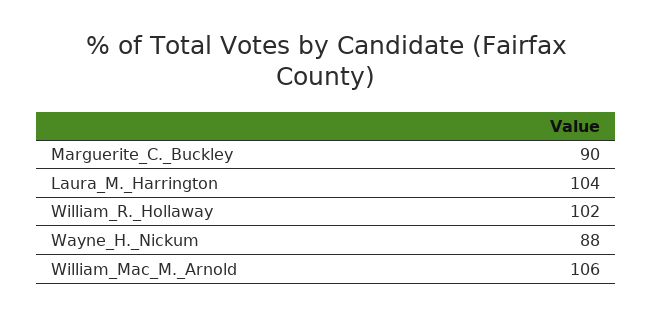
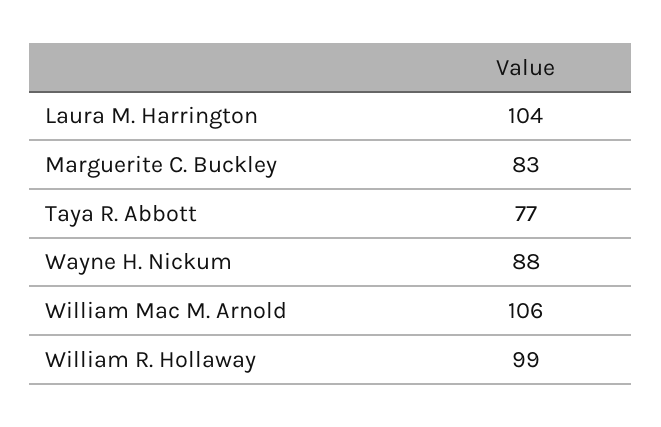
Marguerite_C._Buckley: 90 -> 83
William_R._Hollaway: 102 -> 99
Taya R. Abbott: none -> 77

